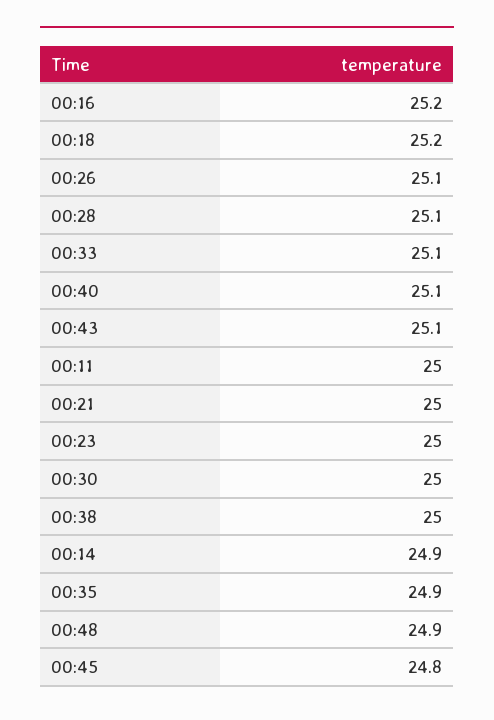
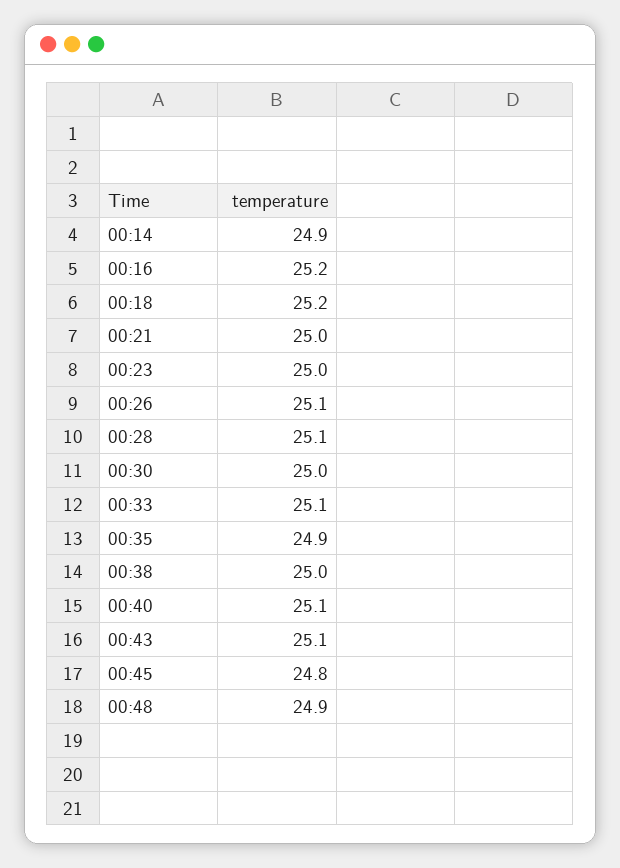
00:11: 25 -> none

